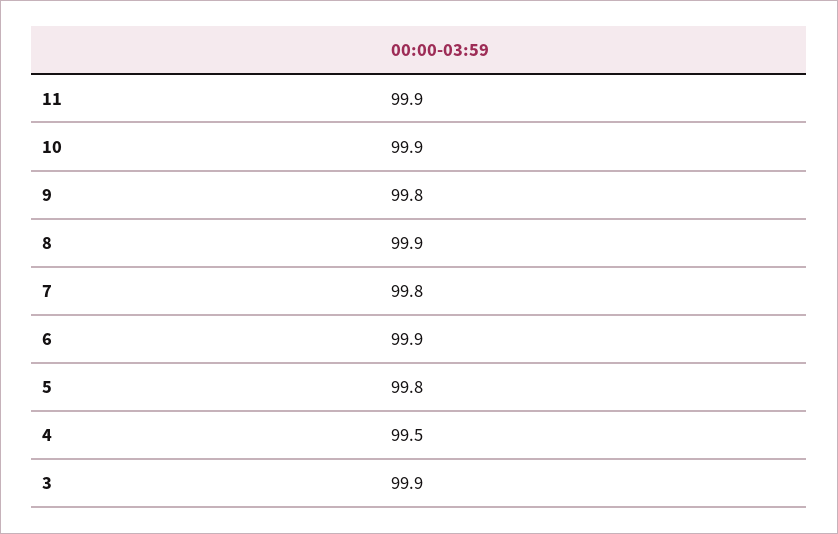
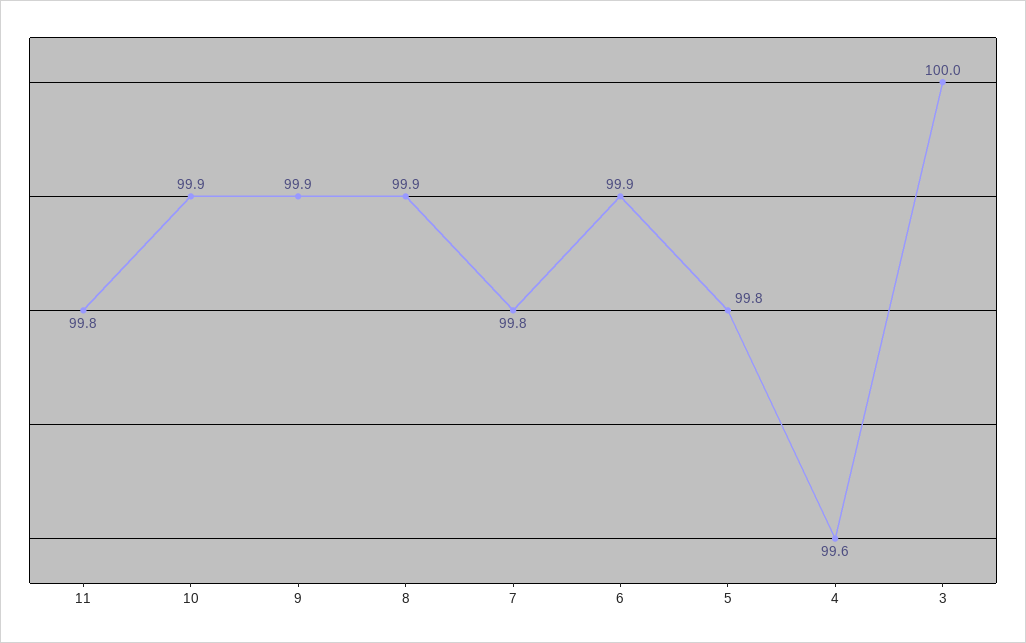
11: 99.9 -> 99.8
9: 99.8 -> 99.9
4: 99.5 -> 99.6
3: 99.9 -> 100

